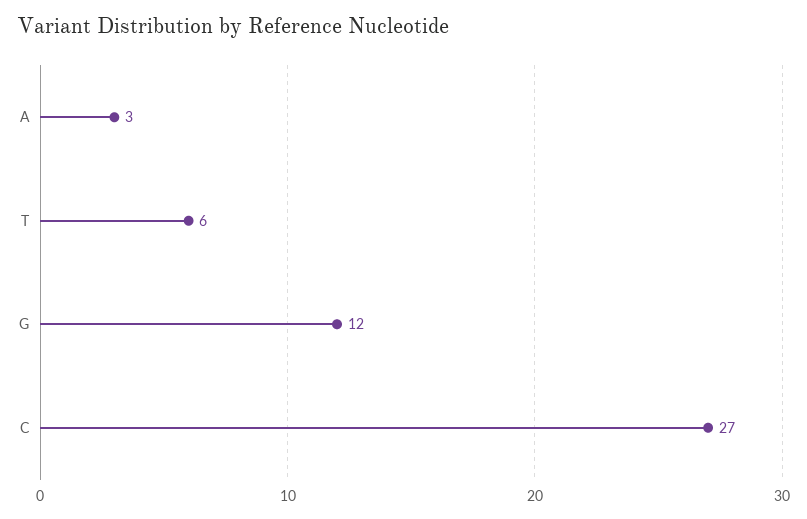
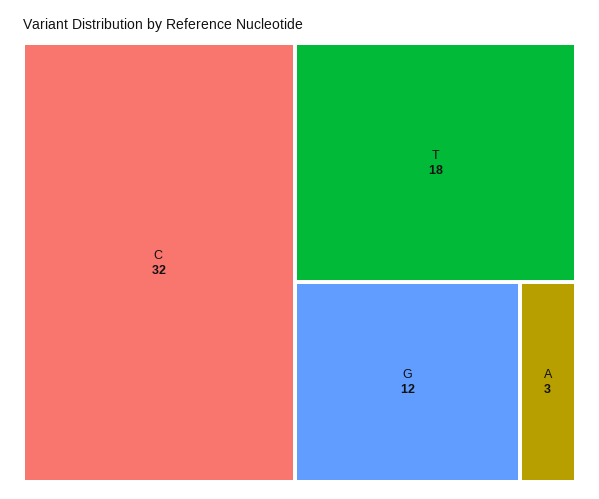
T: 6 -> 18
C: 27 -> 32

